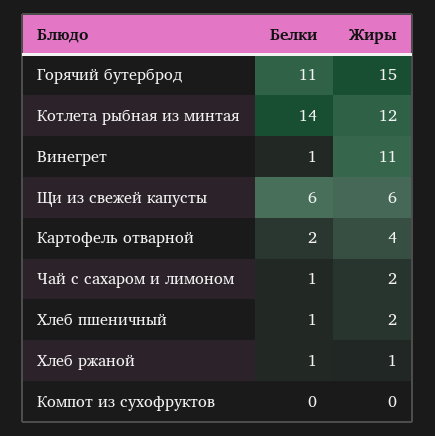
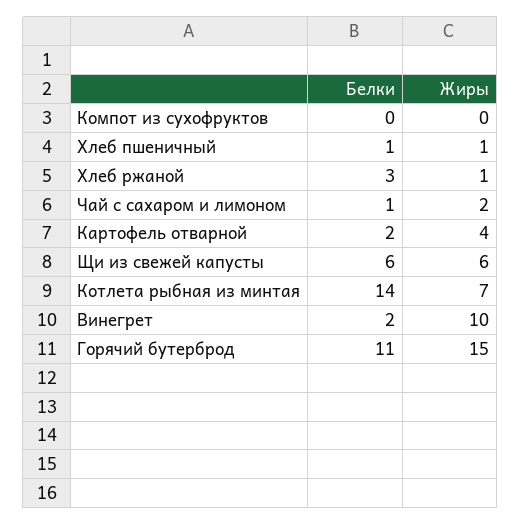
Жиры, Котлета рыбная из минтая: 12 -> 7
Белки, Винегрет: 1 -> 2
Жиры, Винегрет: 11 -> 10
Жиры, Хлеб пшеничный: 2 -> 1
Белки, Хлеб ржаной: 1 -> 3

